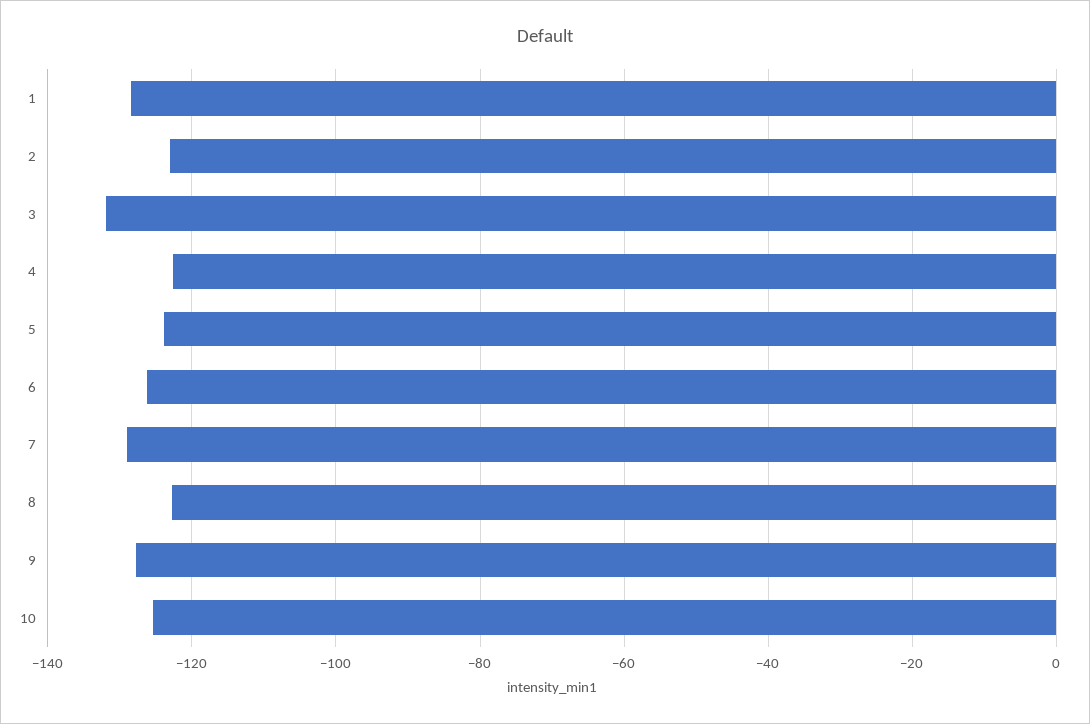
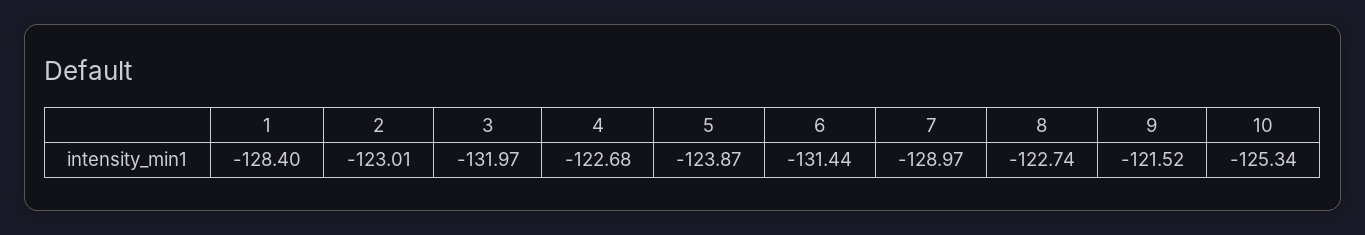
6: -126 -> -131.44
9: -128 -> -121.52

